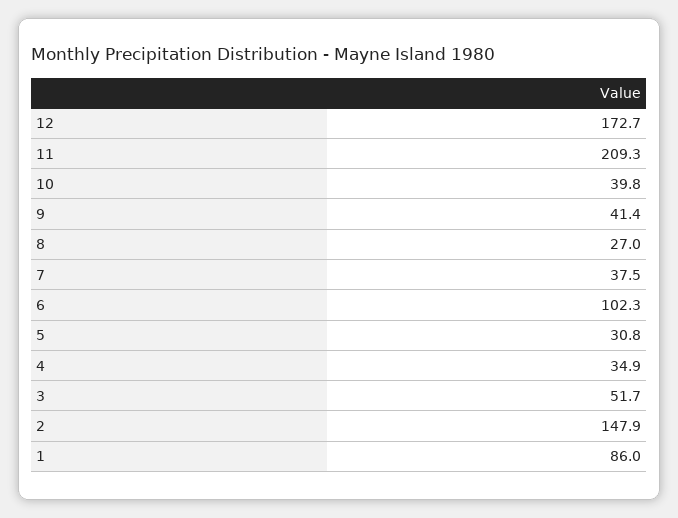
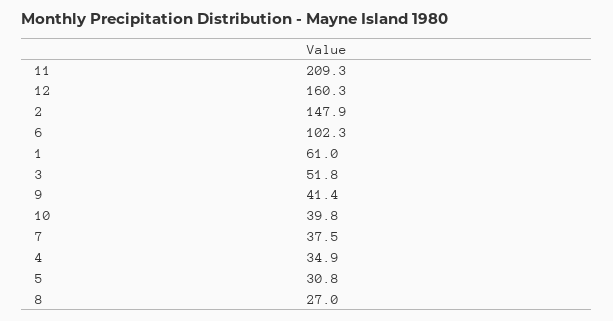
12: 172.7 -> 160.3
3: 51.7 -> 51.8
1: 86 -> 61

